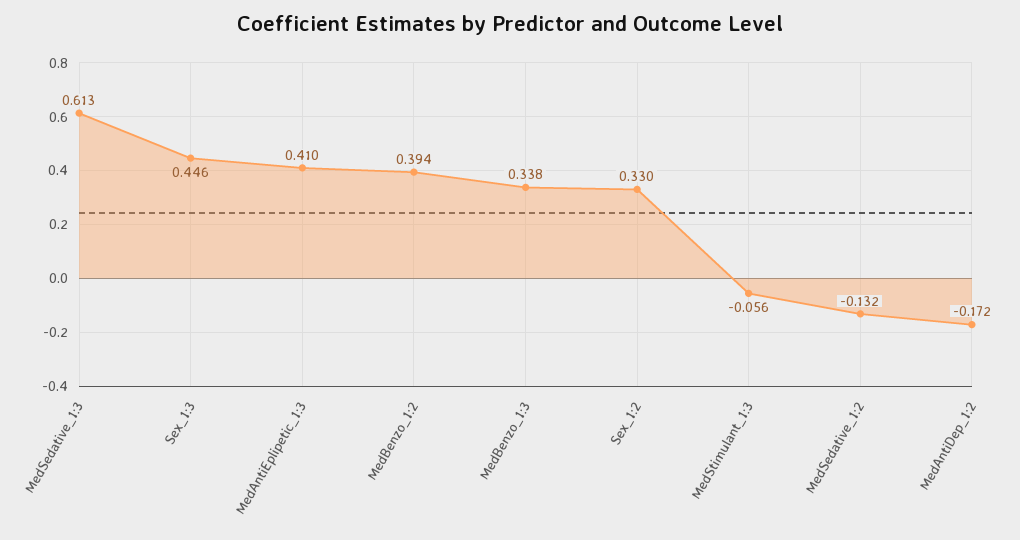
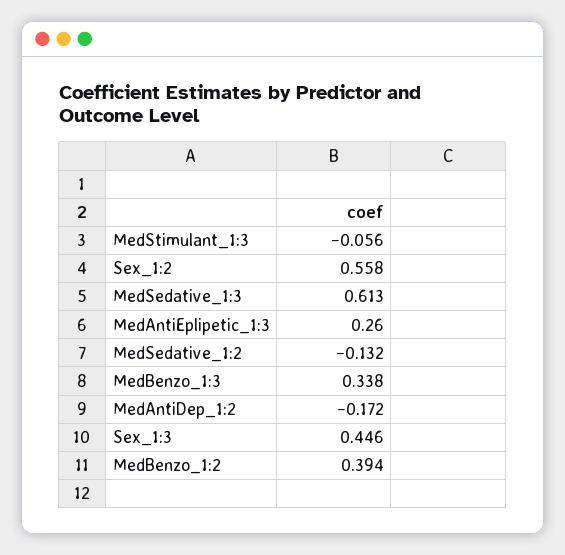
MedAntiEplipetic_1:3: 0.41 -> 0.26
Sex_1:2: 0.33 -> 0.558

